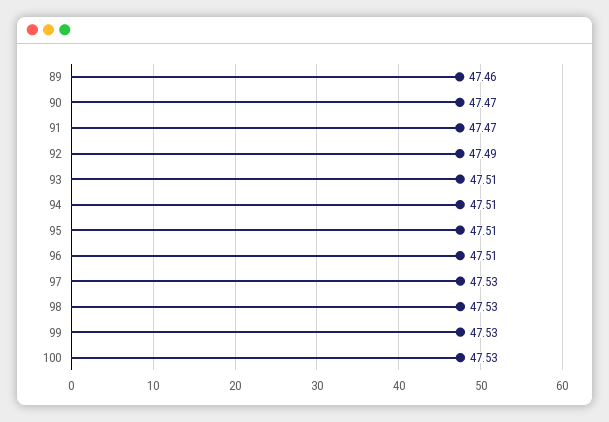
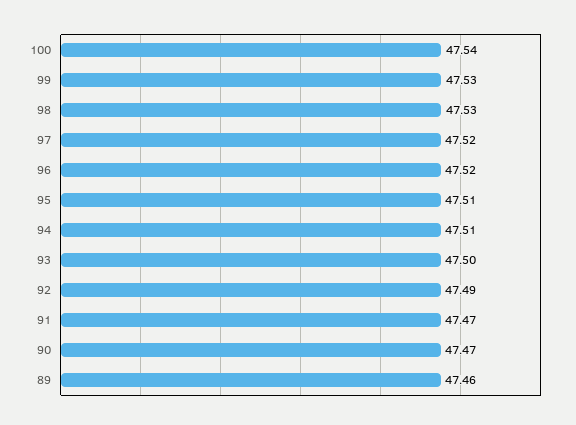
93: 47.51 -> 47.5
96: 47.51 -> 47.52
97: 47.53 -> 47.52
100: 47.53 -> 47.54

